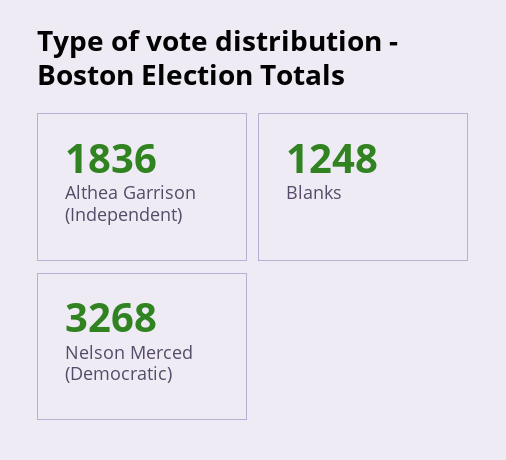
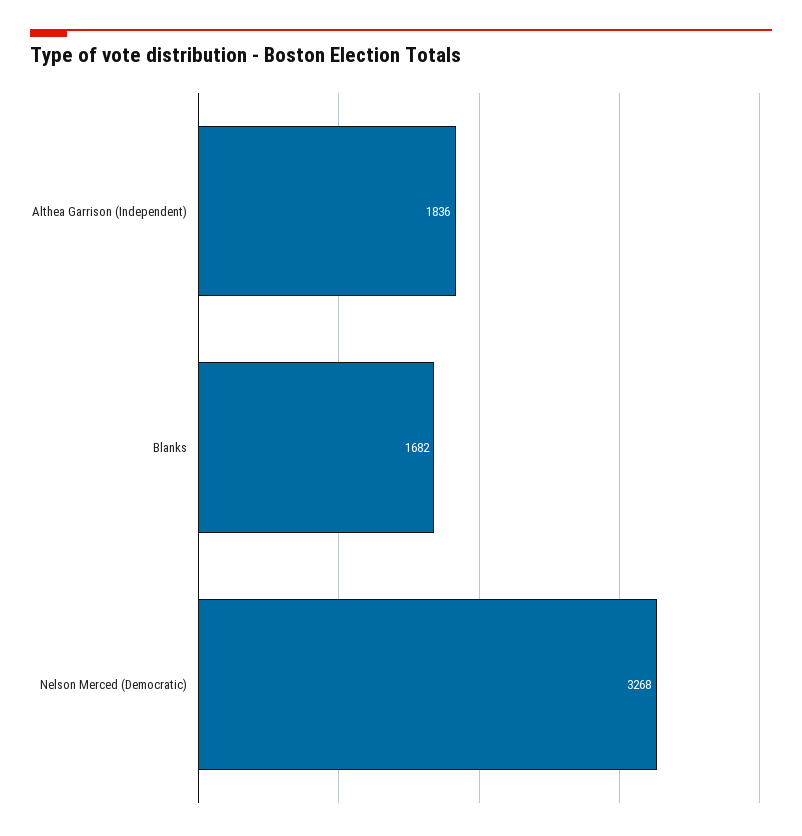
Blanks: 1248 -> 1682

